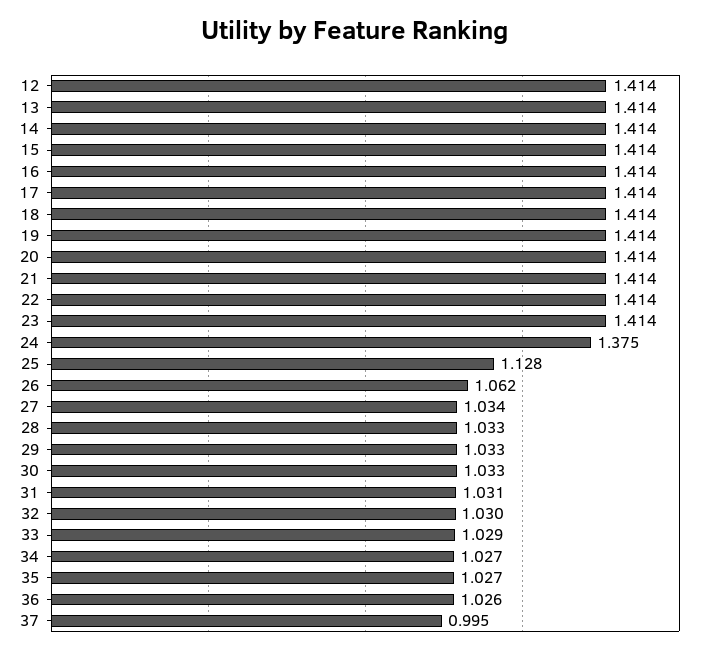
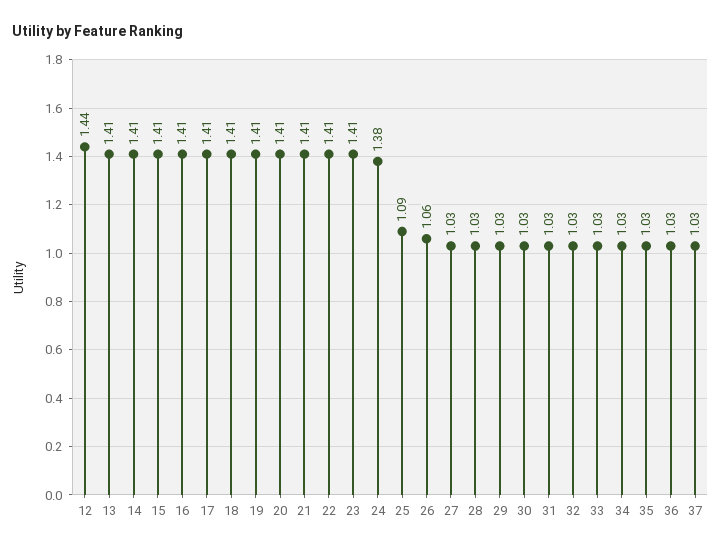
12: 1.414 -> 1.44
25: 1.128 -> 1.09
37: 0.995 -> 1.03

